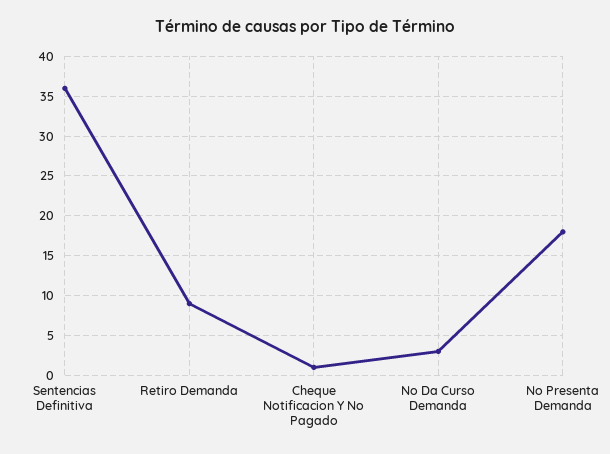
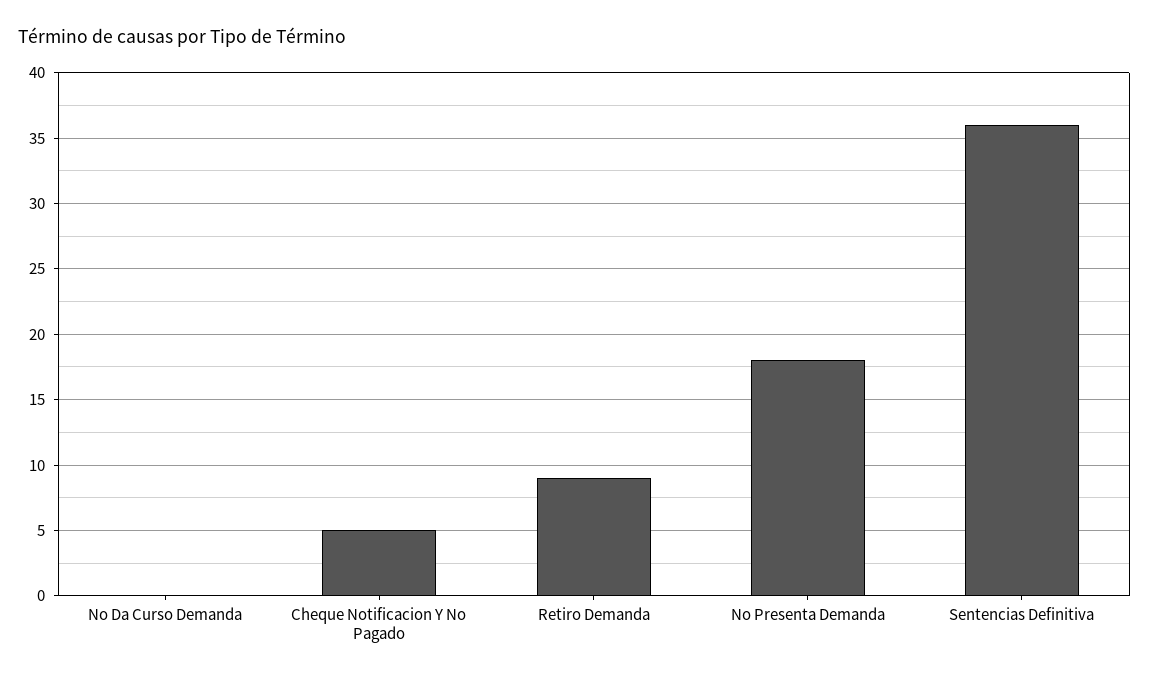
Cheque Notificacion Y No Pagado: 1 -> 5
No Da Curso Demanda: 3 -> 0

